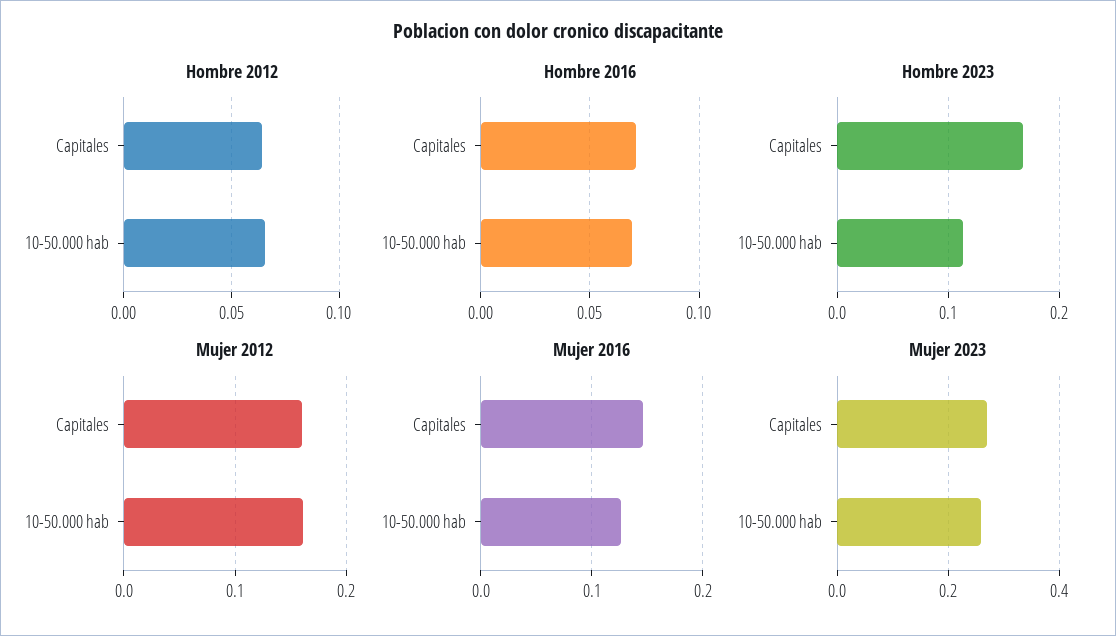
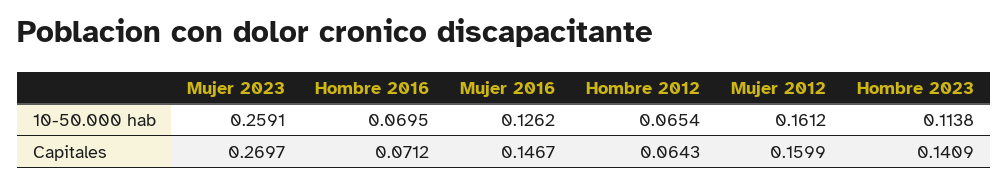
Hombre 2023, Capitales: 0.17 -> 0.1409

